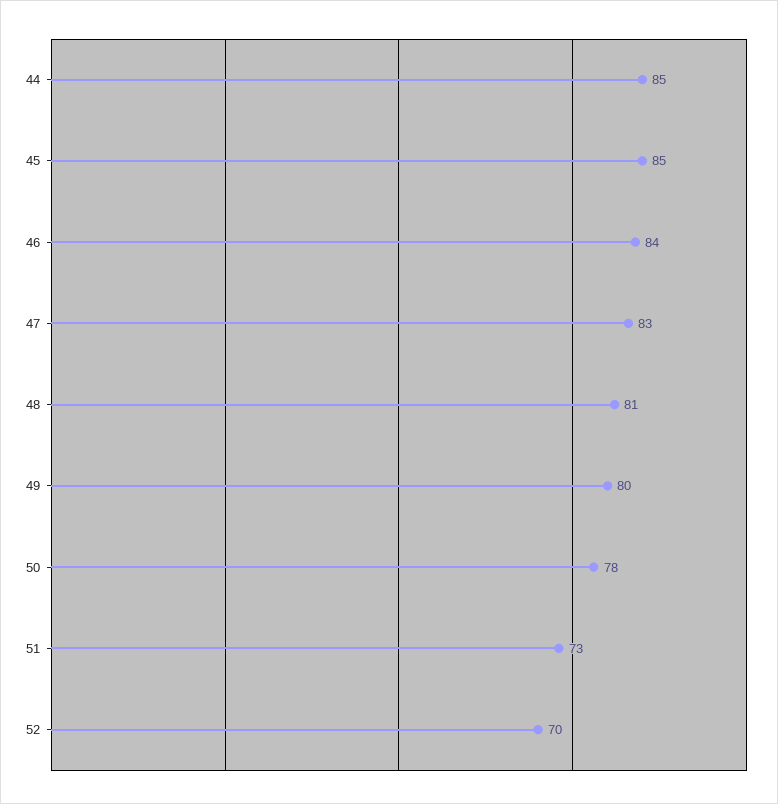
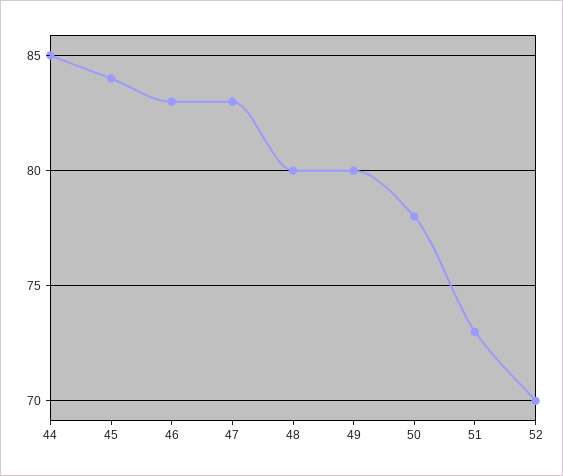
45: 85 -> 84
46: 84 -> 83
48: 81 -> 80

